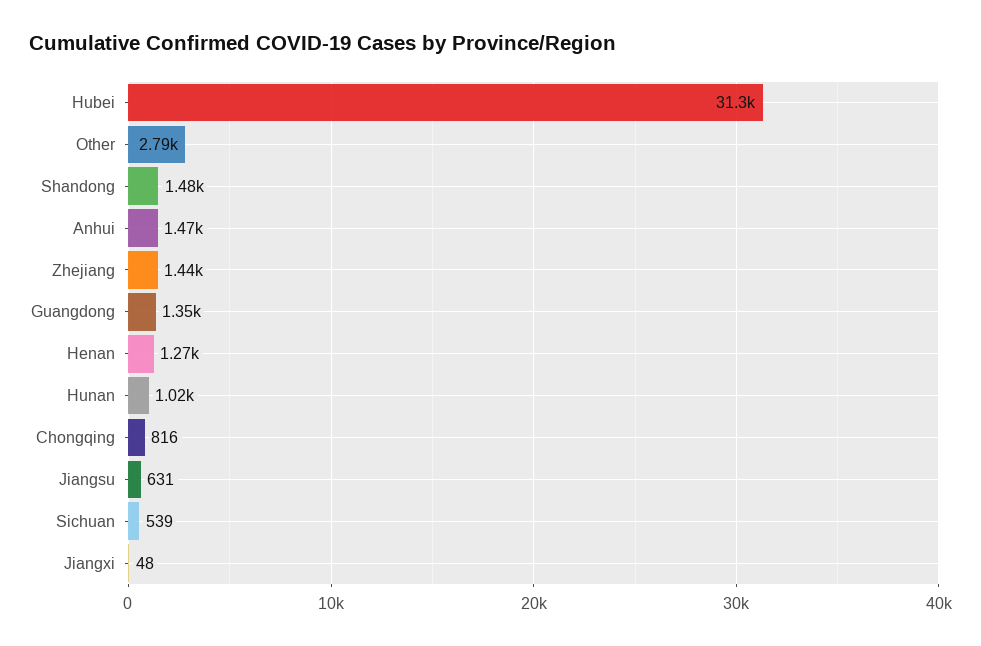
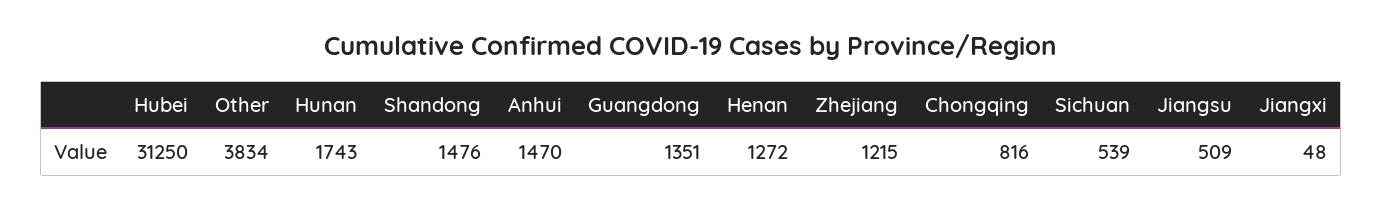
Other: 2790 -> 3834
Zhejiang: 1440 -> 1215
Hunan: 1020 -> 1743
Jiangsu: 631 -> 509

